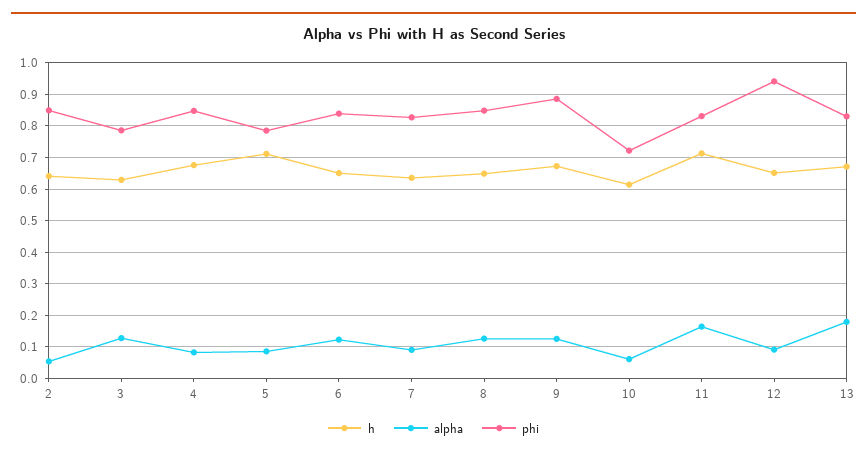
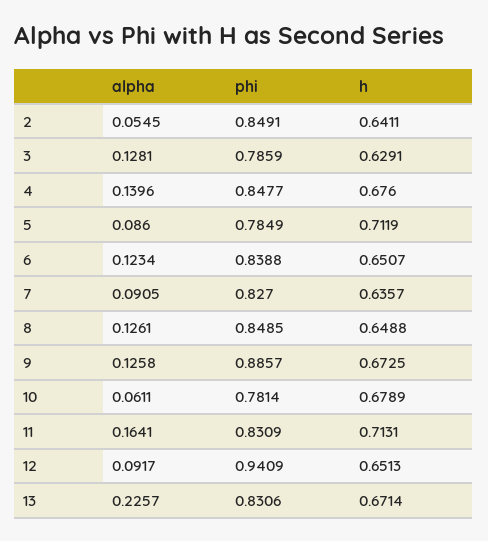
alpha, 4: 0.08 -> 0.1396
h, 10: 0.62 -> 0.6789
phi, 10: 0.72 -> 0.7814
alpha, 13: 0.18 -> 0.2257

